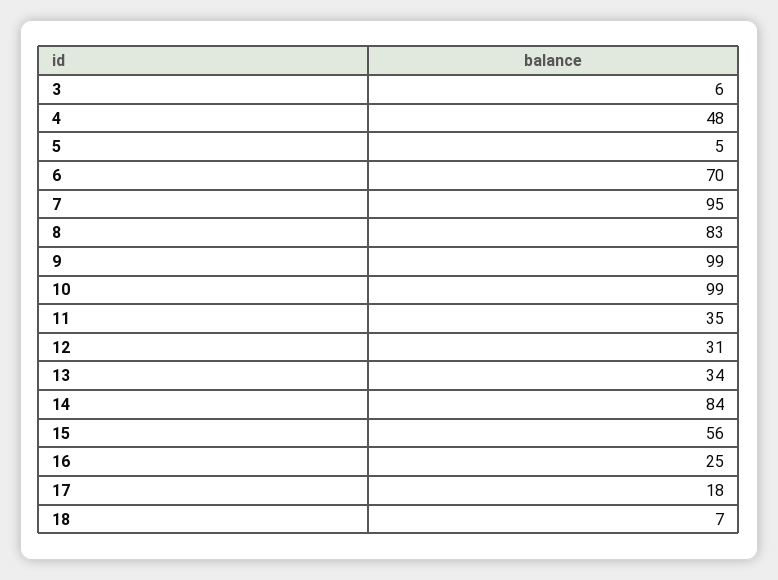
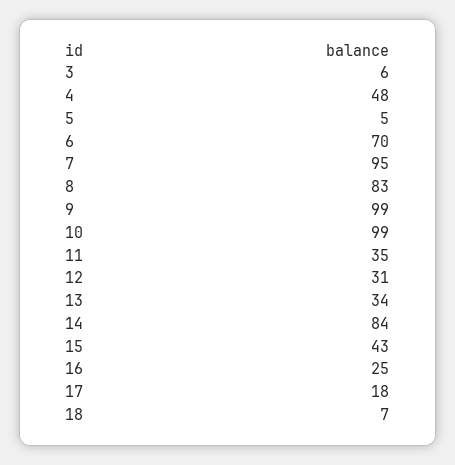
15: 56 -> 43

